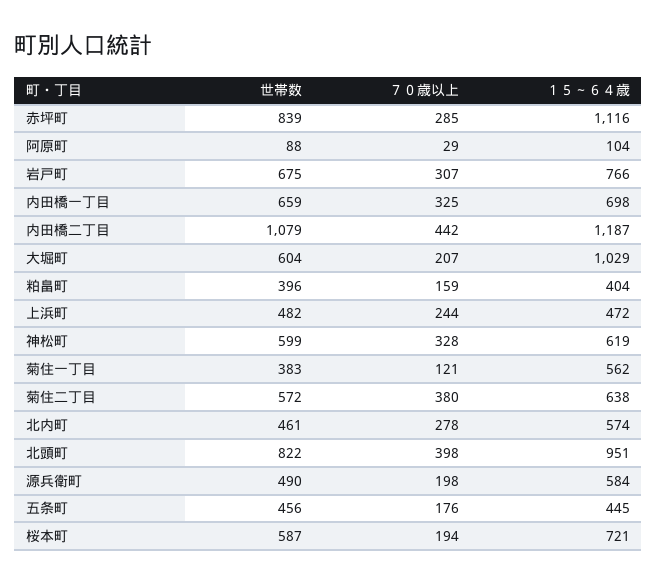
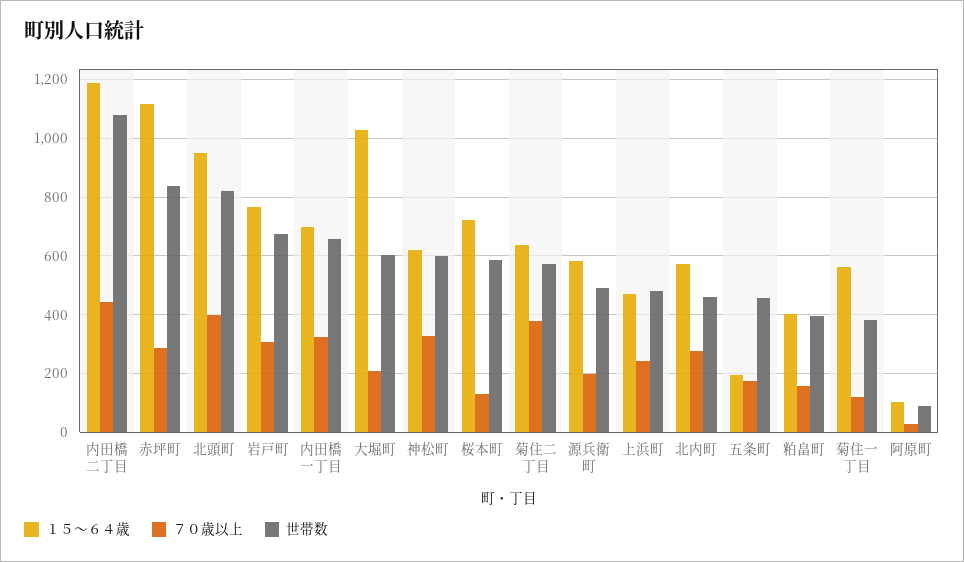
１５～６４歳, 五条町: 445 -> 200
７０歳以上, 桜本町: 194 -> 125

